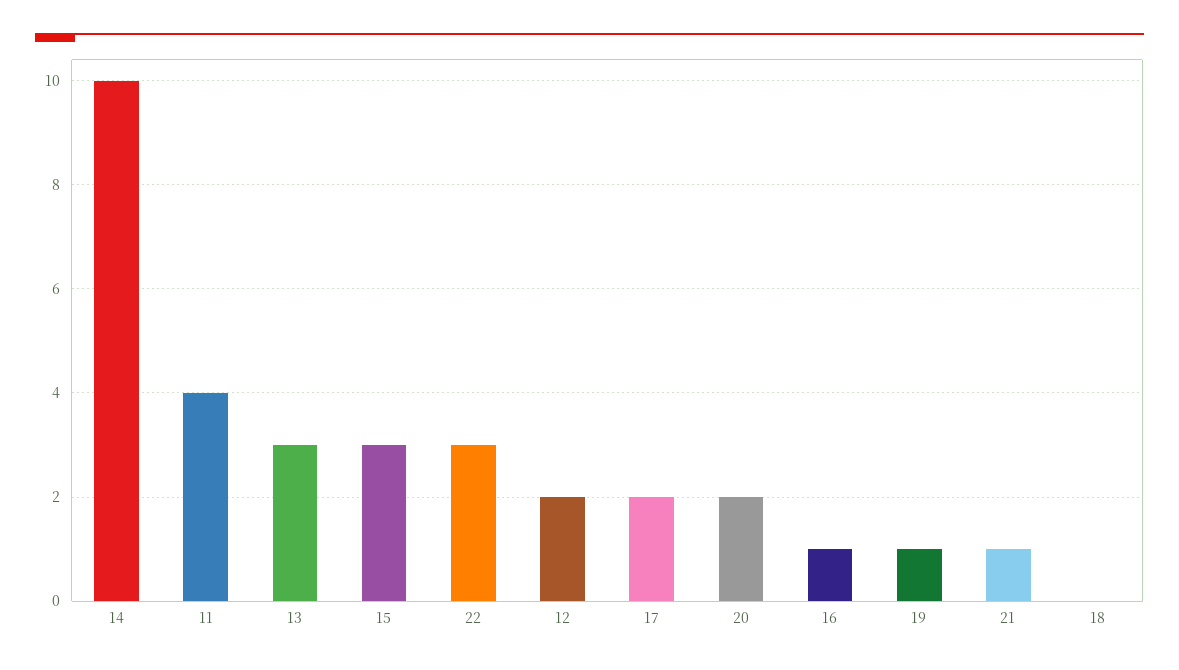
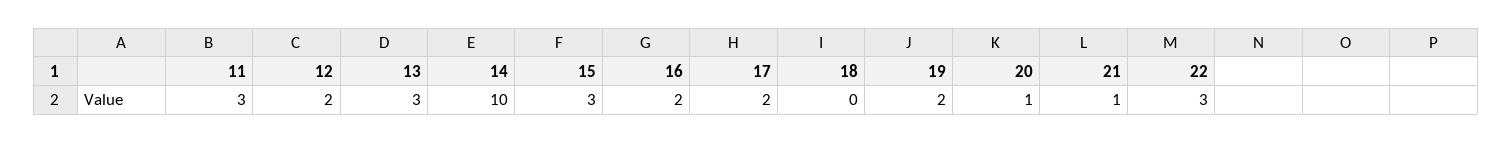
11: 4 -> 3
20: 2 -> 1
16: 1 -> 2
19: 1 -> 2

